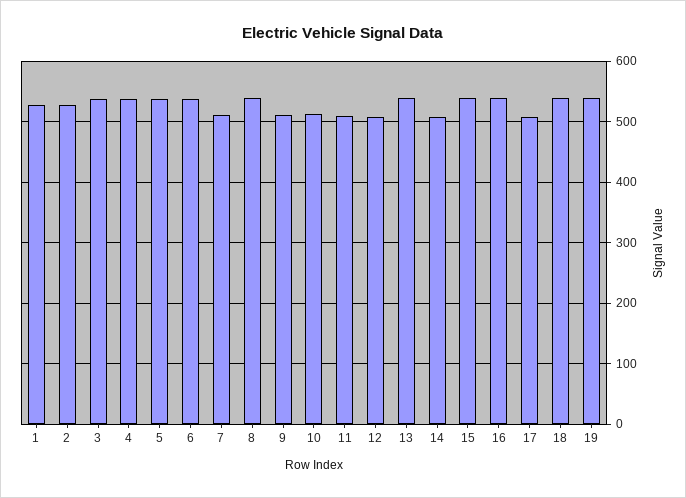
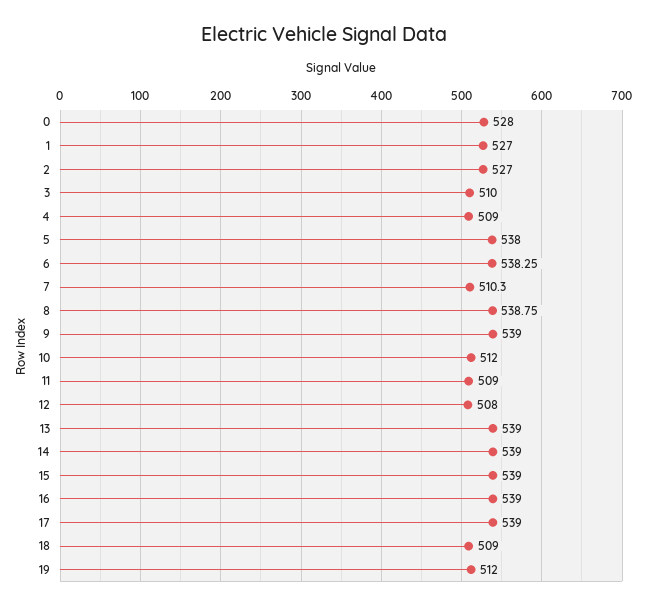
3: 540 -> 510
4: 540 -> 509
9: 510 -> 539
14: 510 -> 539
17: 510 -> 539
18: 540 -> 509
19: 540 -> 512
0: none -> 528

